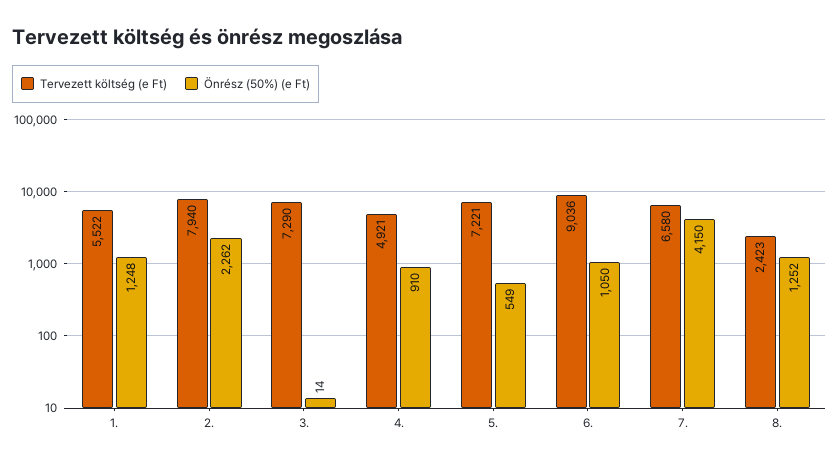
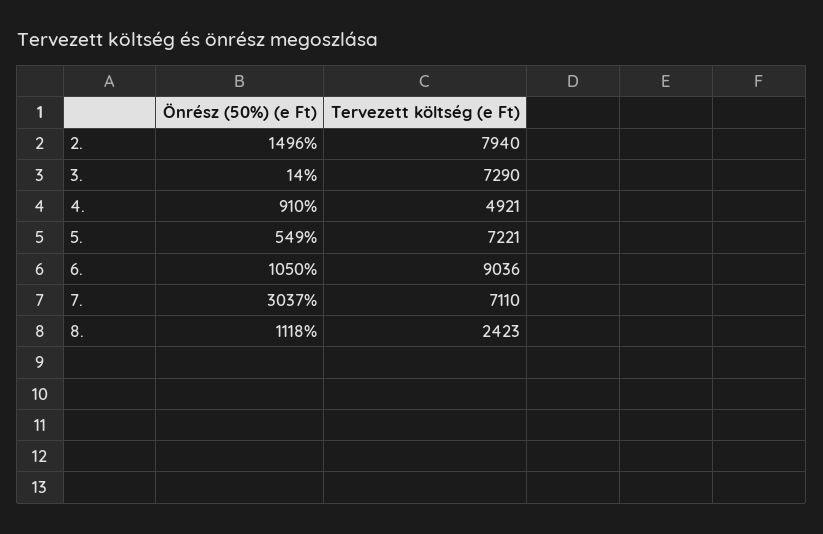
Tervezett költség (e Ft), 1.: 5522 -> none
Önrész (50%) (e Ft), 1.: 1248 -> none
Önrész (50%) (e Ft), 2.: 2262 -> 1496
Tervezett költség (e Ft), 7.: 6580 -> 7110
Önrész (50%) (e Ft), 7.: 4150 -> 3037
Önrész (50%) (e Ft), 8.: 1252 -> 1118

